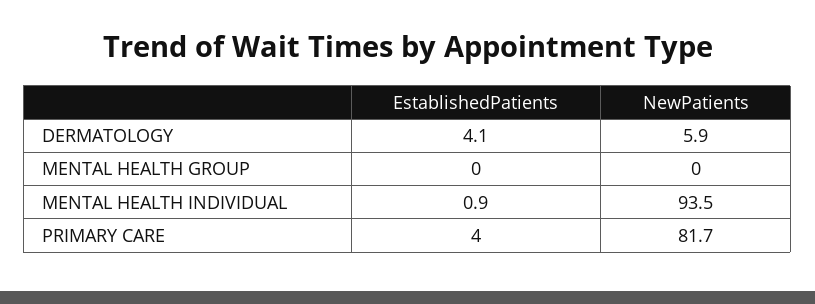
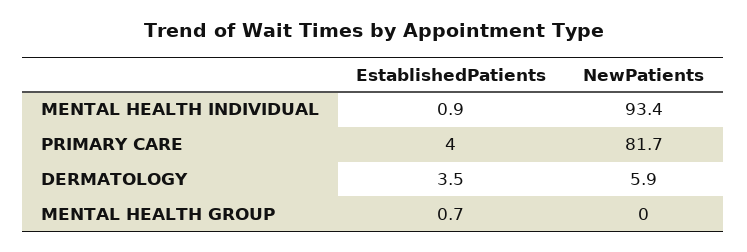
EstablishedPatients, DERMATOLOGY: 4.1 -> 3.5
EstablishedPatients, MENTAL HEALTH GROUP: 0 -> 0.7
NewPatients, MENTAL HEALTH INDIVIDUAL: 93.5 -> 93.4

